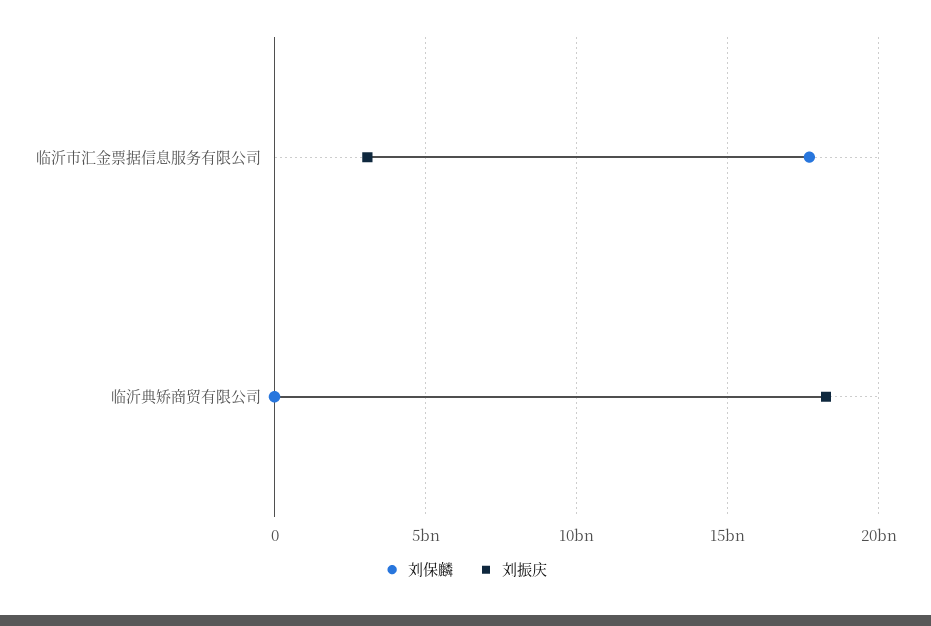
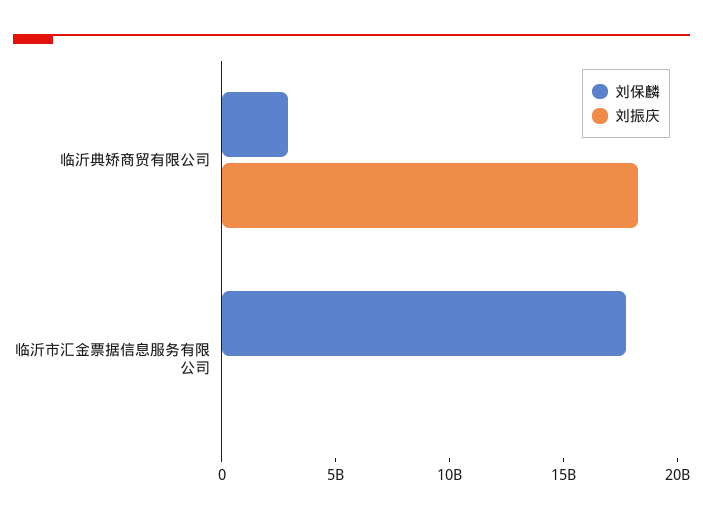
刘振庆, 临沂市汇金票据信息服务有限公司: 3000000000 -> 0
刘保麟, 临沂典矫商贸有限公司: 0 -> 3000000000

